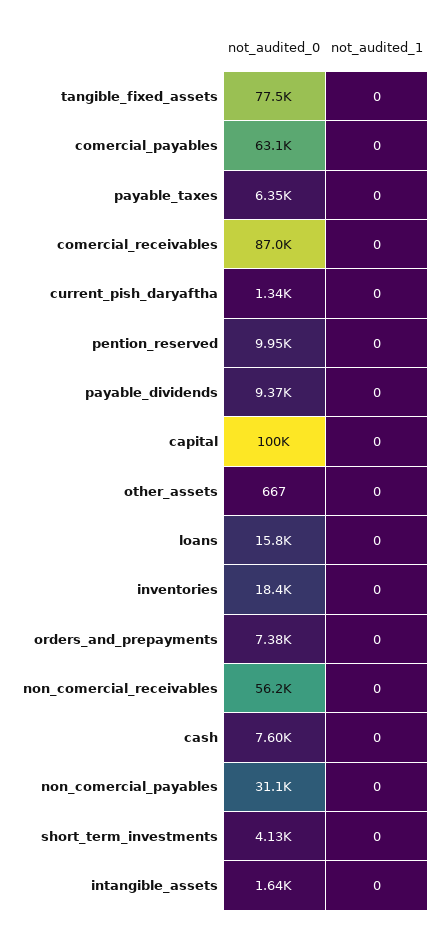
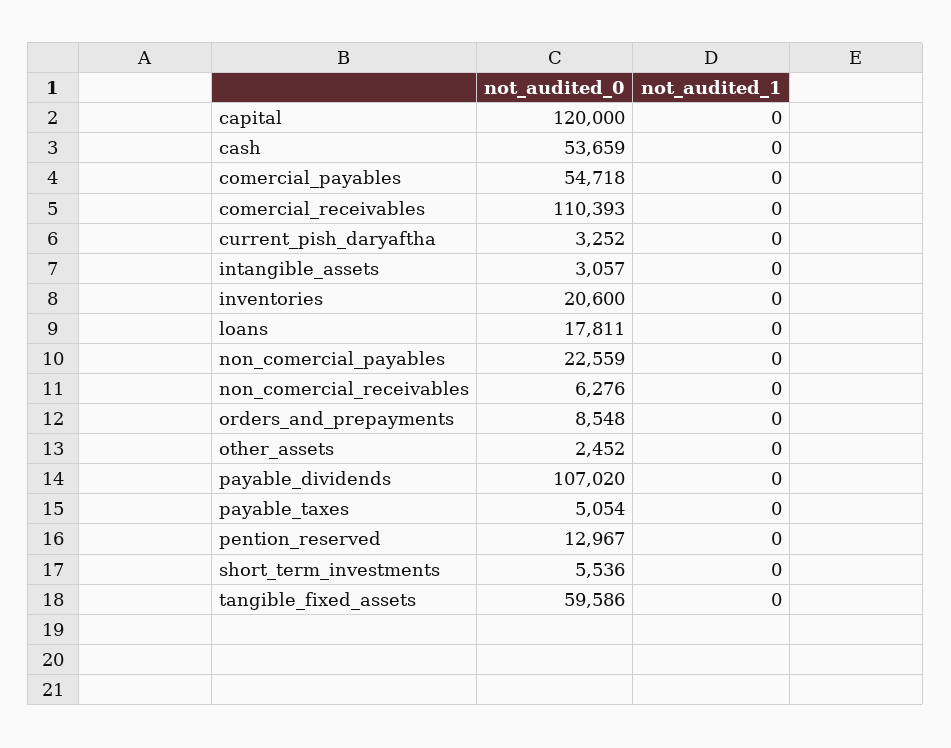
not_audited_0, tangible_fixed_assets: 77500 -> 59586
not_audited_0, comercial_payables: 63100 -> 54718
not_audited_0, payable_taxes: 6350 -> 5054
not_audited_0, comercial_receivables: 87000 -> 110393
not_audited_0, current_pish_daryaftha: 1340 -> 3252
not_audited_0, pention_reserved: 9950 -> 12967
not_audited_0, payable_dividends: 9370 -> 107020
not_audited_0, capital: 100000 -> 120000
not_audited_0, other_assets: 667 -> 2452
not_audited_0, loans: 15800 -> 17811
not_audited_0, inventories: 18400 -> 20600
not_audited_0, orders_and_prepayments: 7380 -> 8548
not_audited_0, non_comercial_receivables: 56200 -> 6276
not_audited_0, cash: 7600 -> 53659
not_audited_0, non_comercial_payables: 31100 -> 22559
not_audited_0, short_term_investments: 4130 -> 5536
not_audited_0, intangible_assets: 1640 -> 3057

